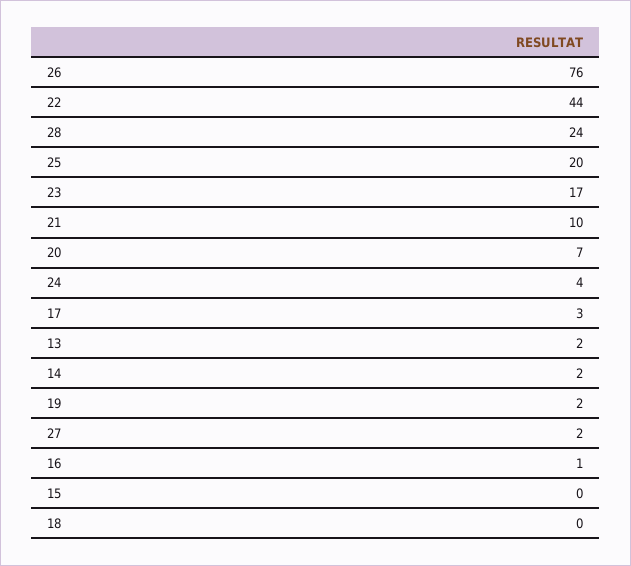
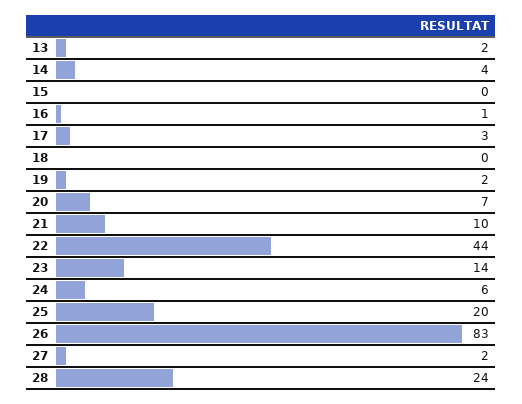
26: 76 -> 83
23: 17 -> 14
24: 4 -> 6
14: 2 -> 4

